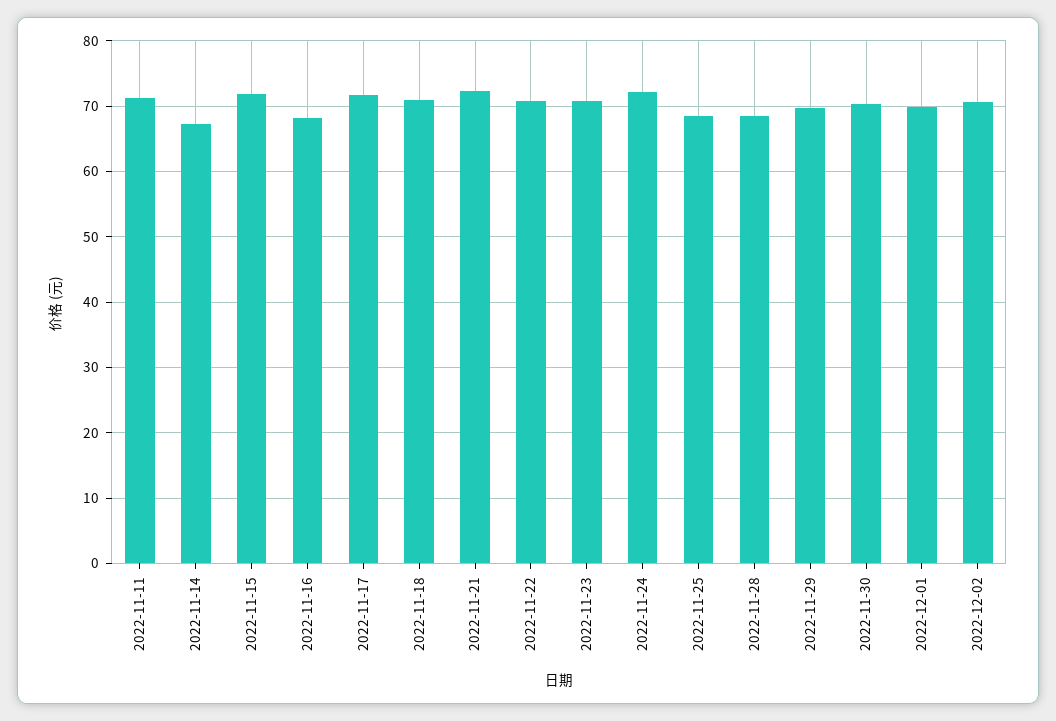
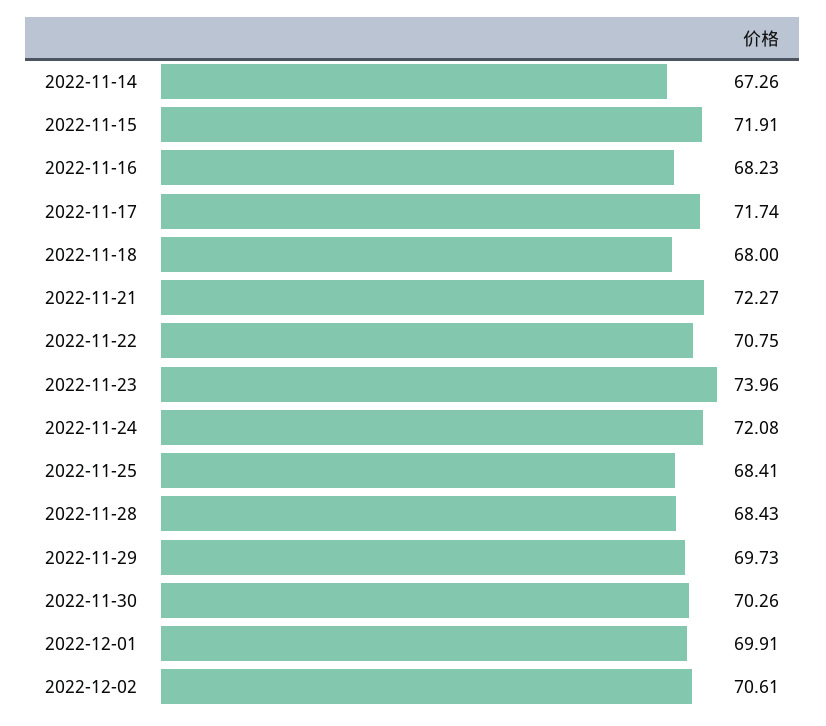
2022-11-11: 71 -> none
2022-11-18: 71 -> 68
2022-11-23: 71 -> 73.96

